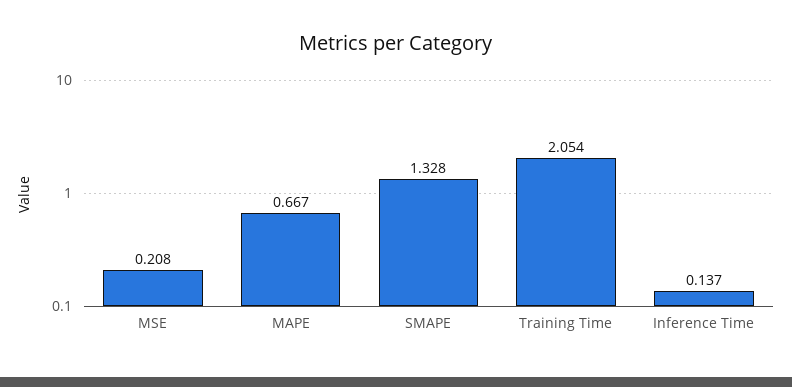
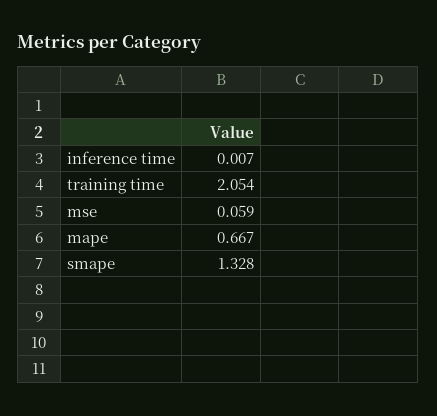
MSE: 0.208 -> 0.059
Inference Time: 0.137 -> 0.007

